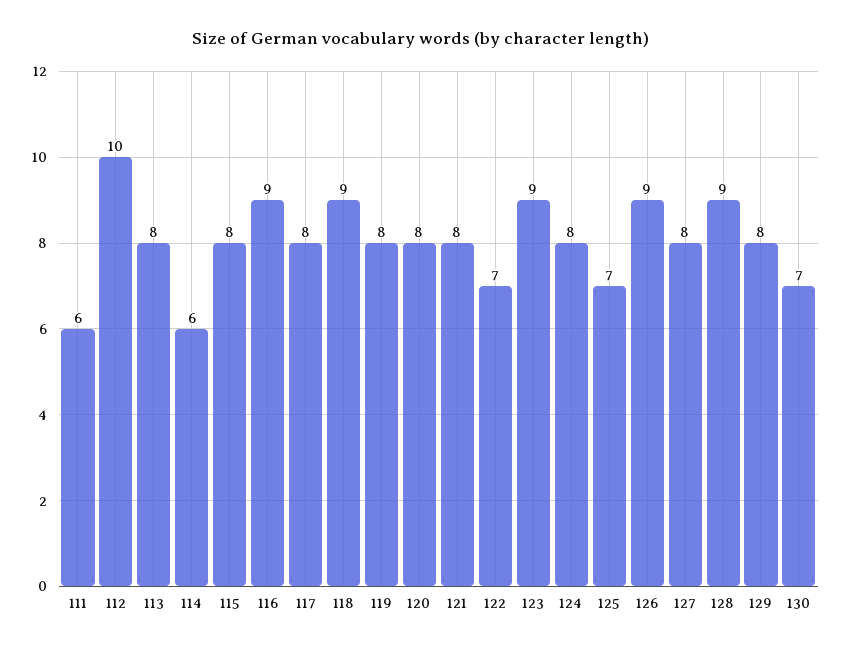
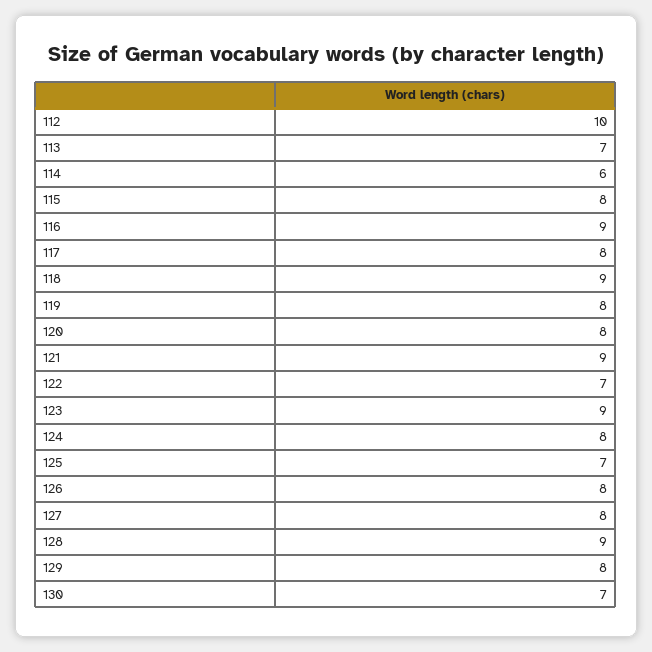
111: 6 -> none
113: 8 -> 7
121: 8 -> 9
126: 9 -> 8

